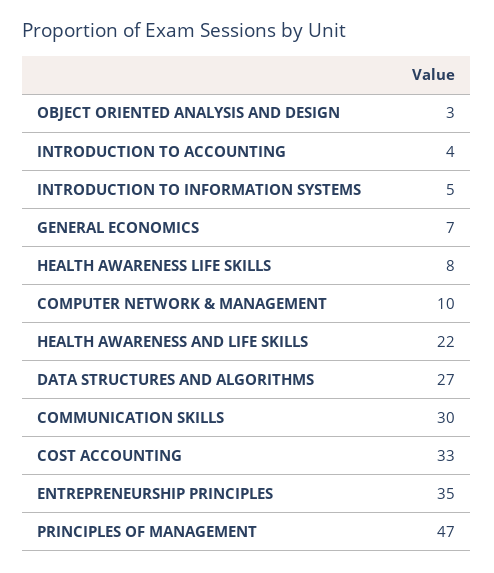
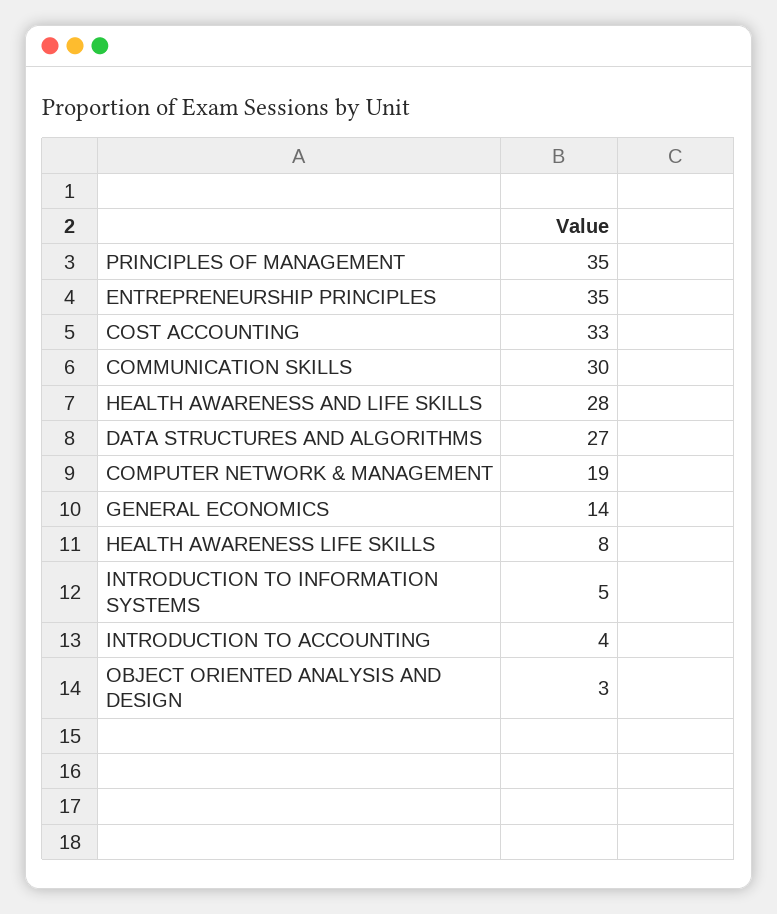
GENERAL ECONOMICS: 7 -> 14
COMPUTER NETWORK & MANAGEMENT: 10 -> 19
HEALTH AWARENESS AND LIFE SKILLS: 22 -> 28
PRINCIPLES OF MANAGEMENT: 47 -> 35

